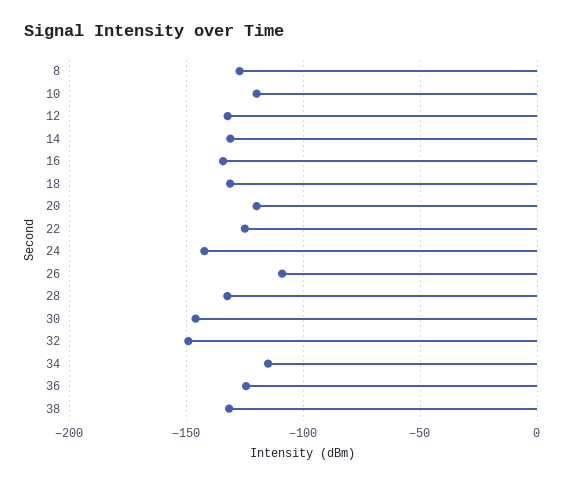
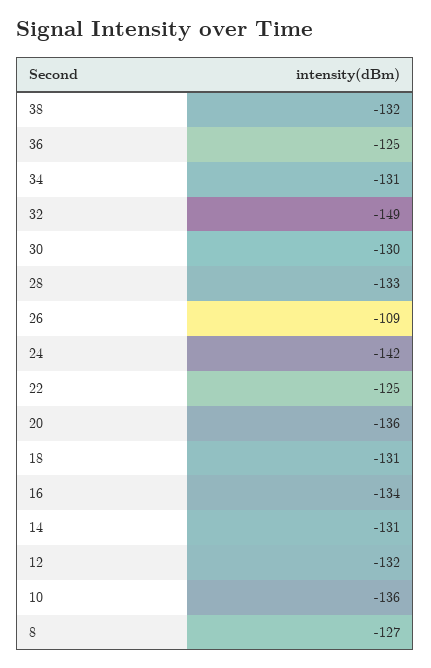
10: -120 -> -136
20: -120 -> -136
30: -145 -> -130
34: -115 -> -131

